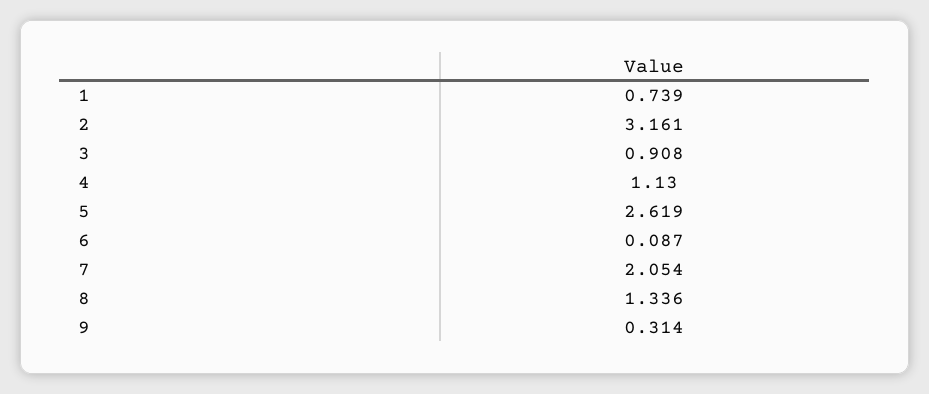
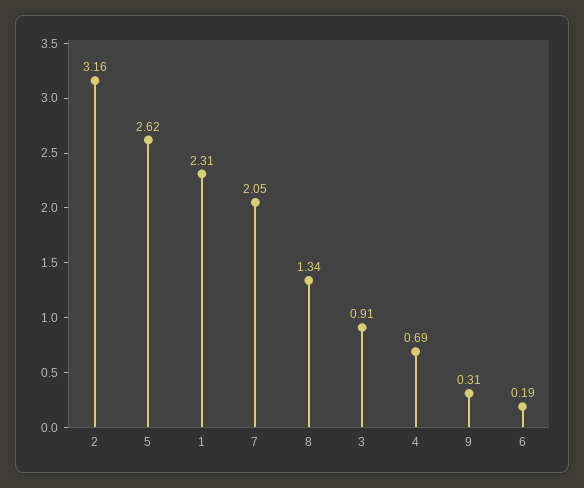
1: 0.739 -> 2.31
4: 1.13 -> 0.69
6: 0.087 -> 0.19

